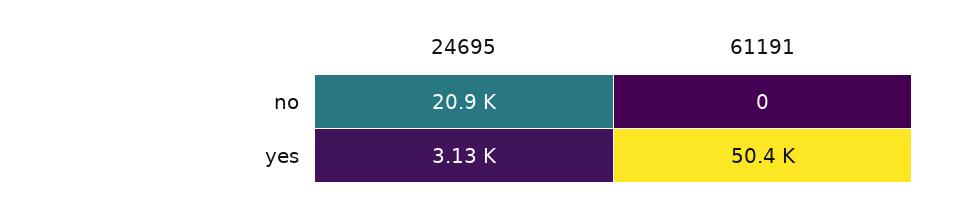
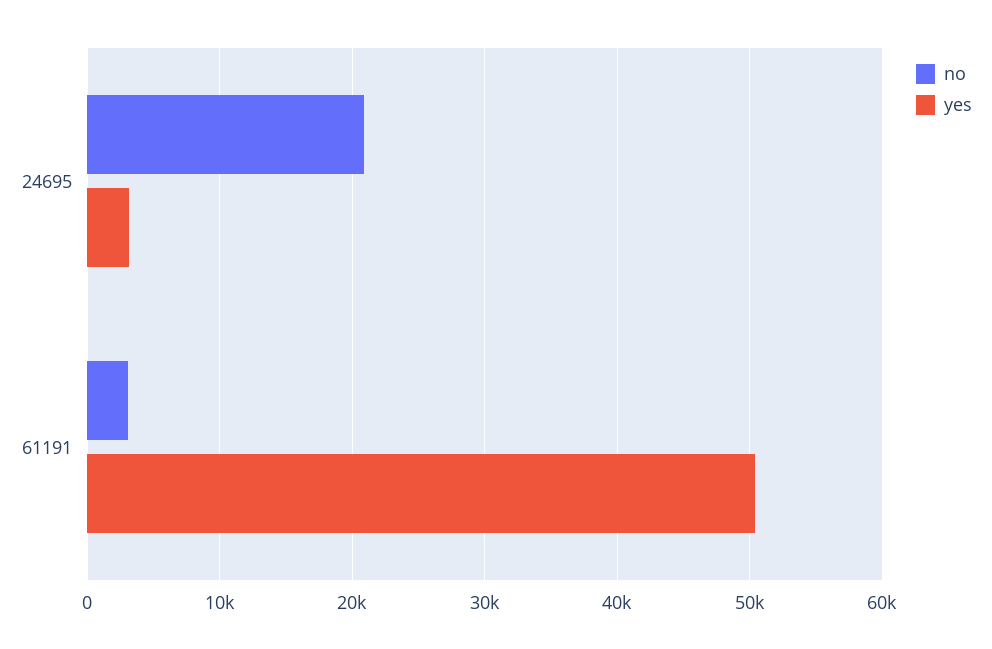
no, 61191: 0 -> 3000

